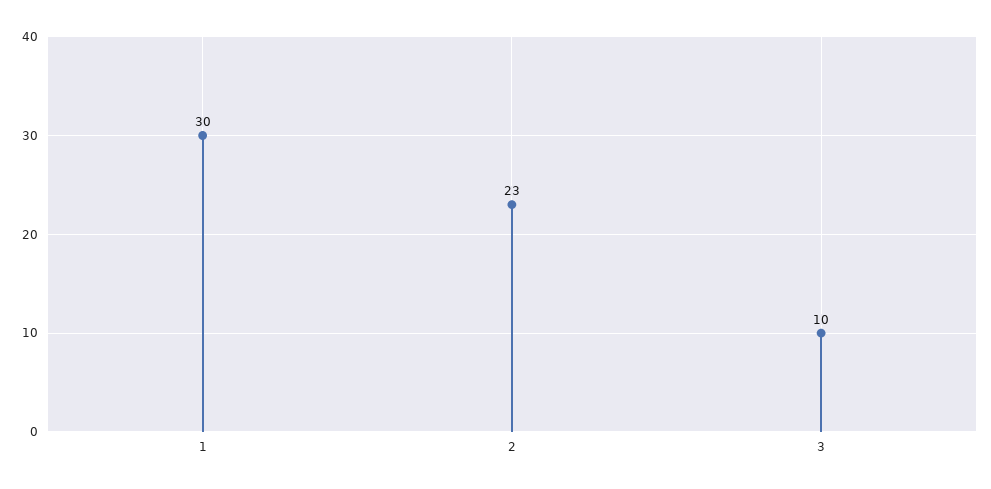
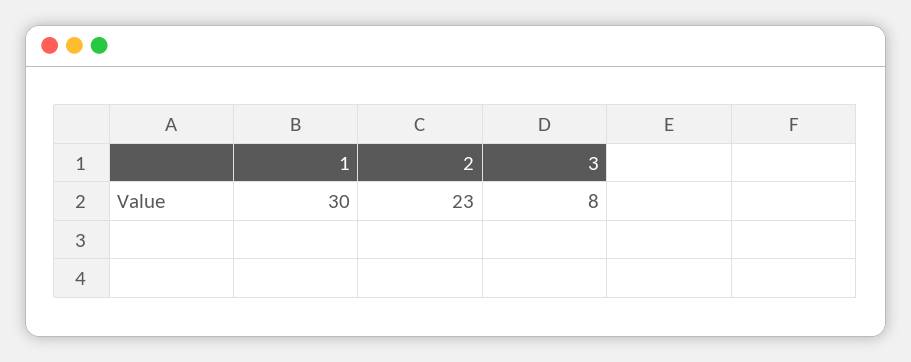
3: 10 -> 8

